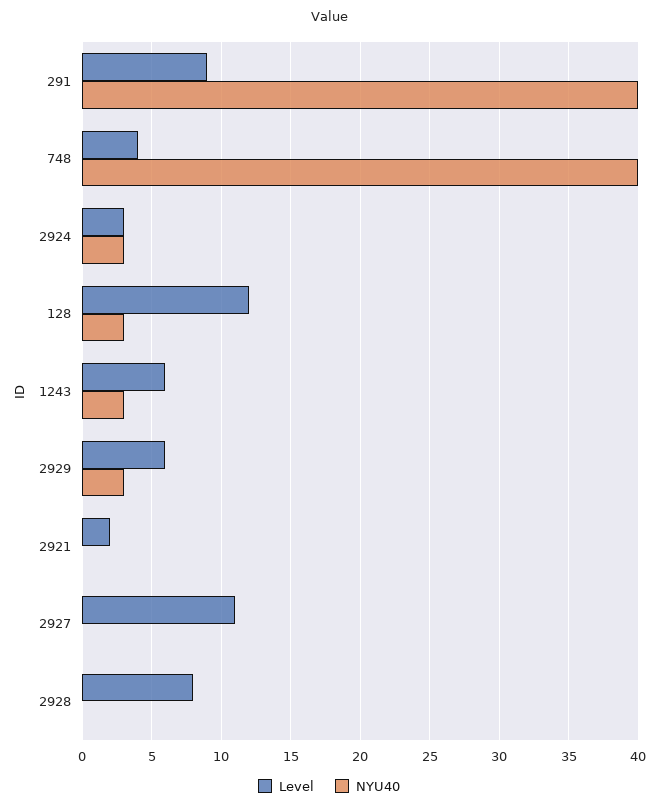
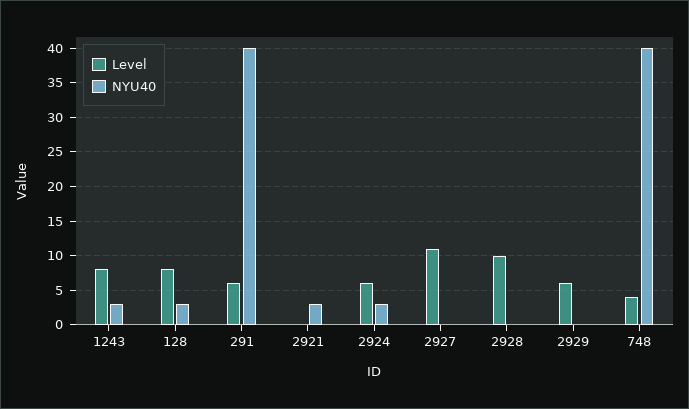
Level, 291: 9 -> 6
Level, 2924: 3 -> 6
Level, 128: 12 -> 8
Level, 1243: 6 -> 8
NYU40, 2929: 3 -> 0
Level, 2921: 2 -> 0
NYU40, 2921: 0 -> 3
Level, 2928: 8 -> 10

